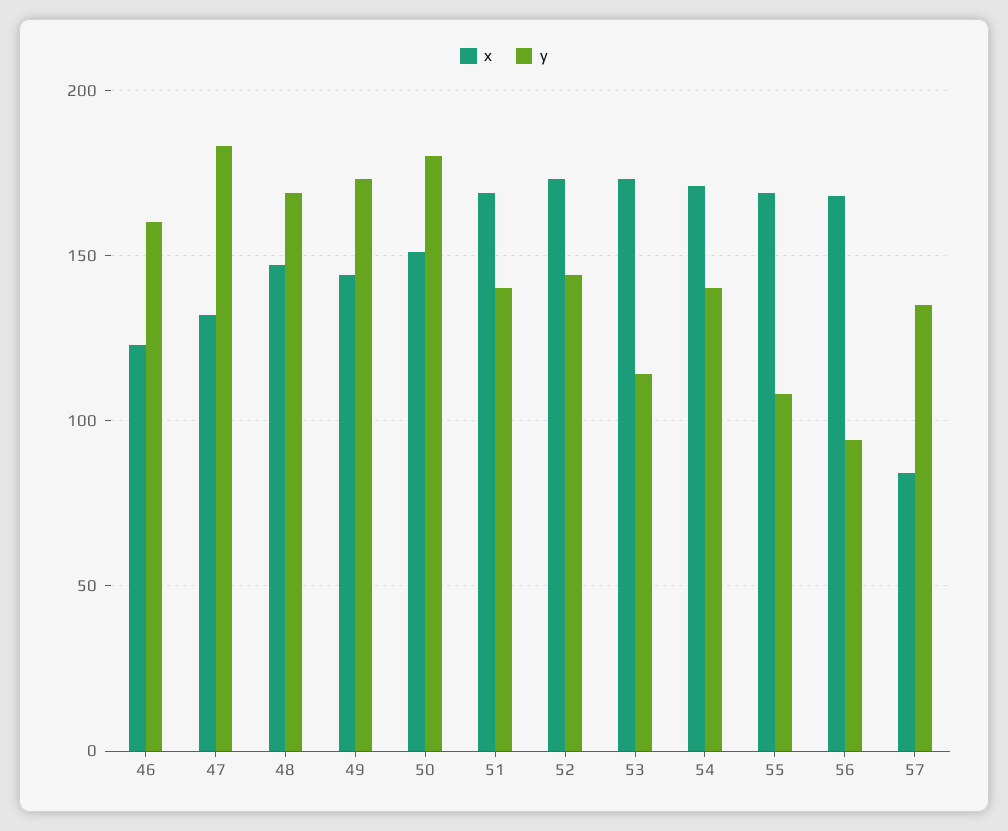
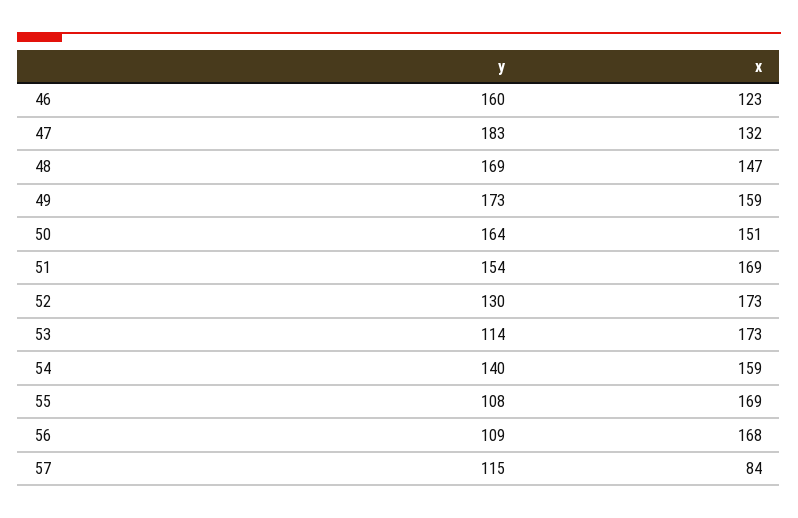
x, 49: 145 -> 159
y, 50: 180 -> 164
y, 51: 140 -> 154
y, 52: 145 -> 130
x, 54: 170 -> 159
y, 56: 95 -> 109
y, 57: 135 -> 115

